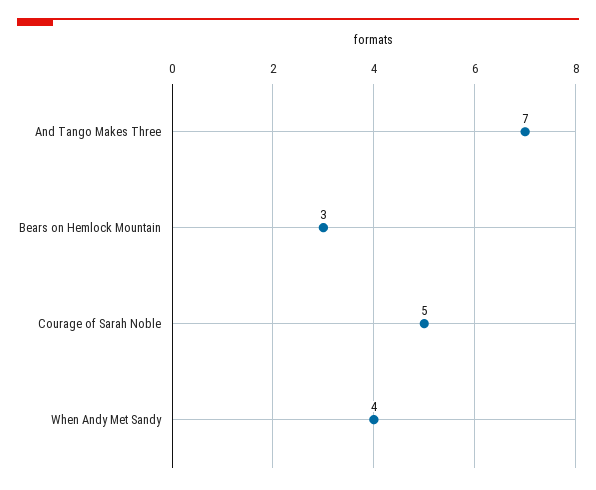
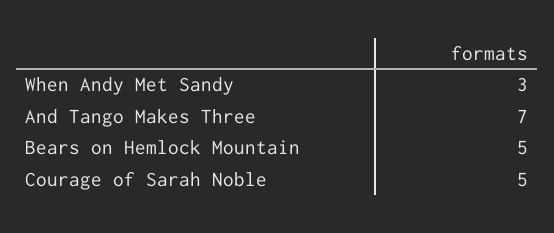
Bears on Hemlock Mountain: 3 -> 5
When Andy Met Sandy: 4 -> 3

